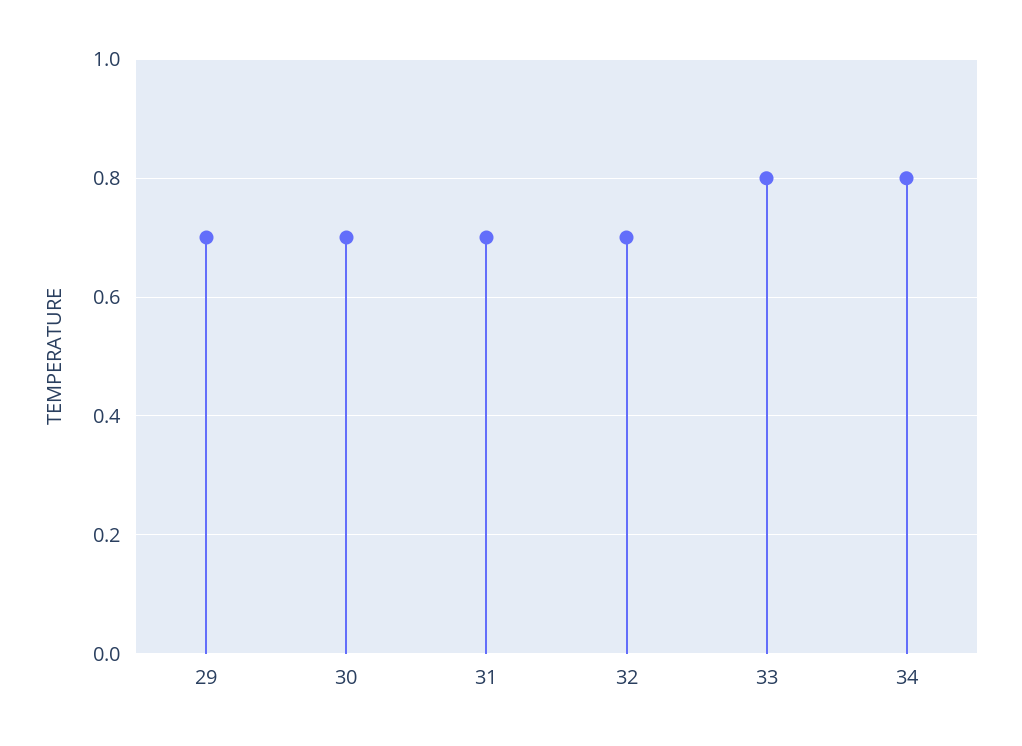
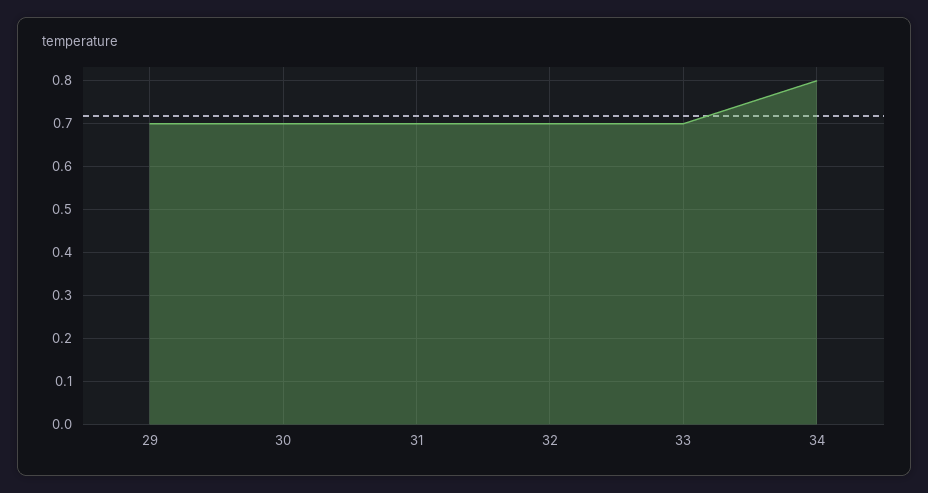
33: 0.8 -> 0.7

